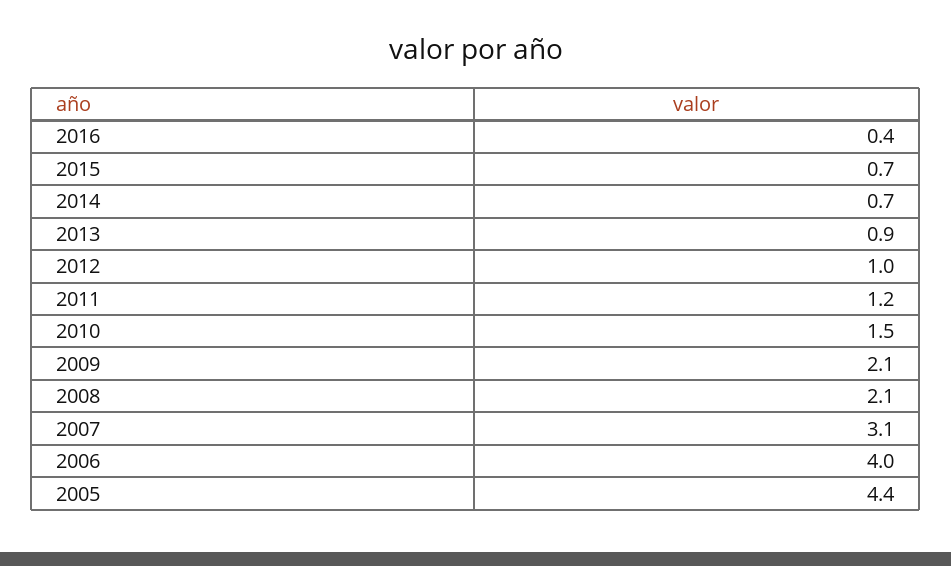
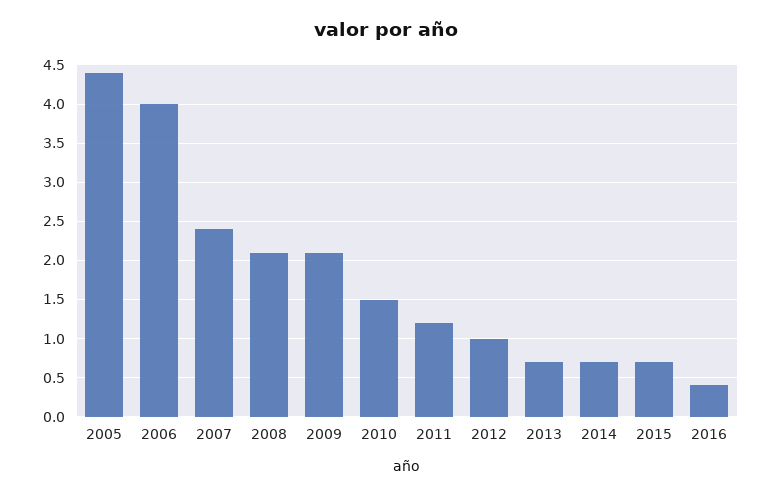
2013: 0.9 -> 0.7
2007: 3.1 -> 2.4

